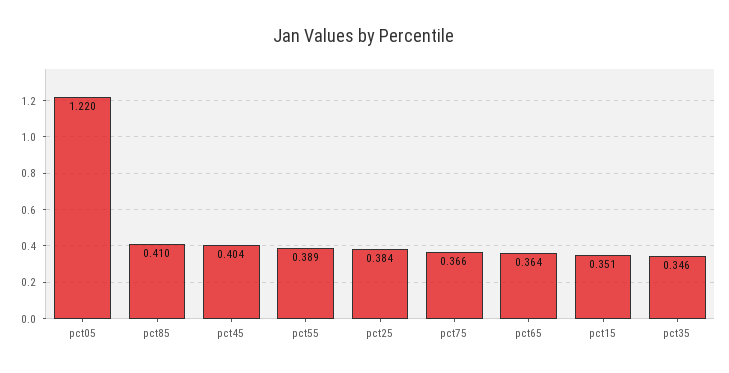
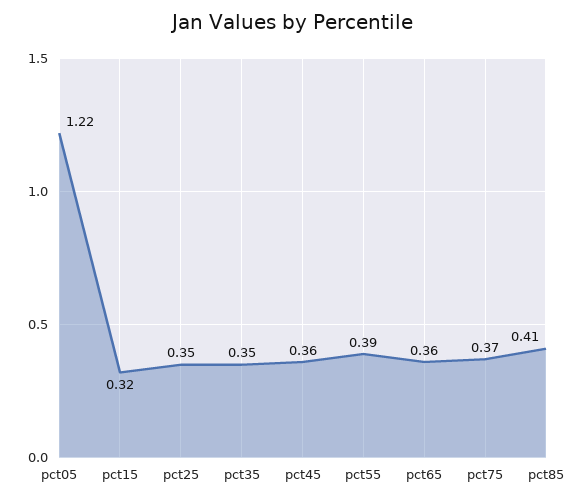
pct45: 0.404 -> 0.36
pct25: 0.384 -> 0.35
pct15: 0.351 -> 0.32

